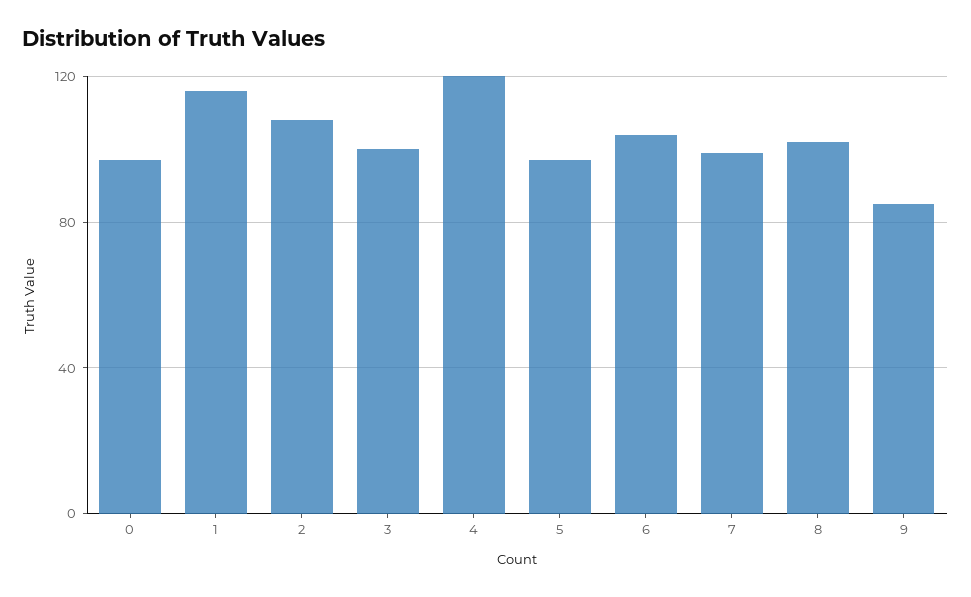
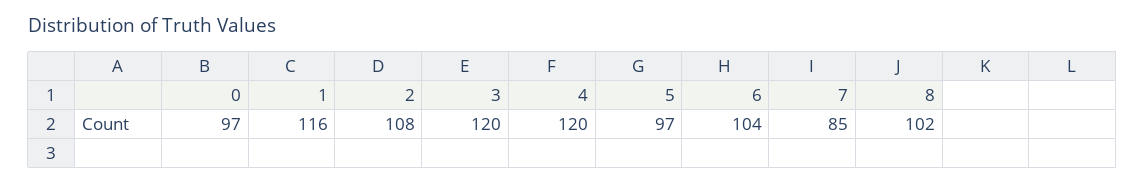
3: 100 -> 120
7: 100 -> 85
9: 85 -> none

